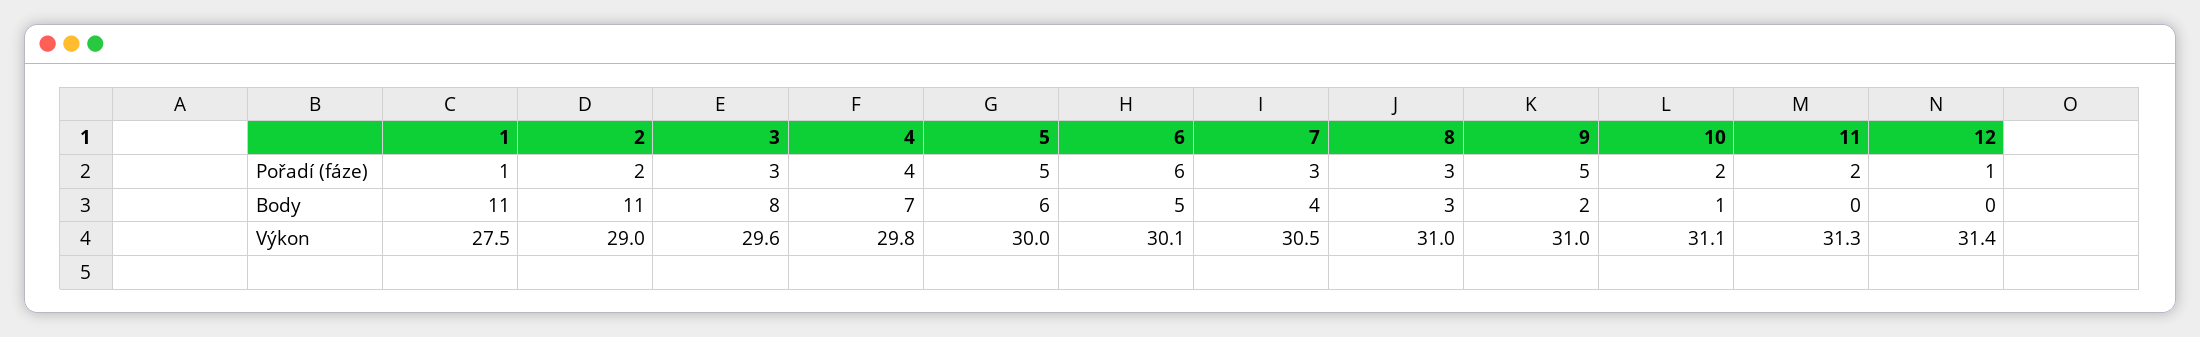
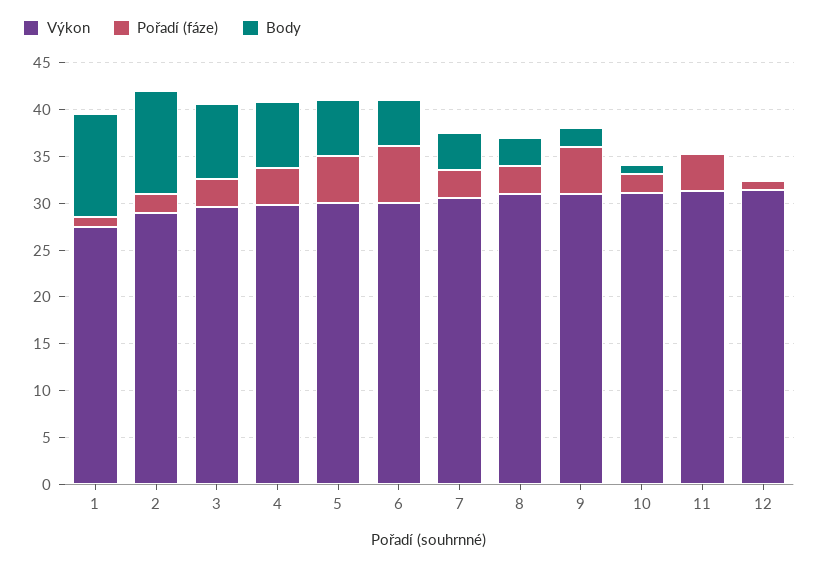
Pořadí (fáze), 11: 2 -> 4

